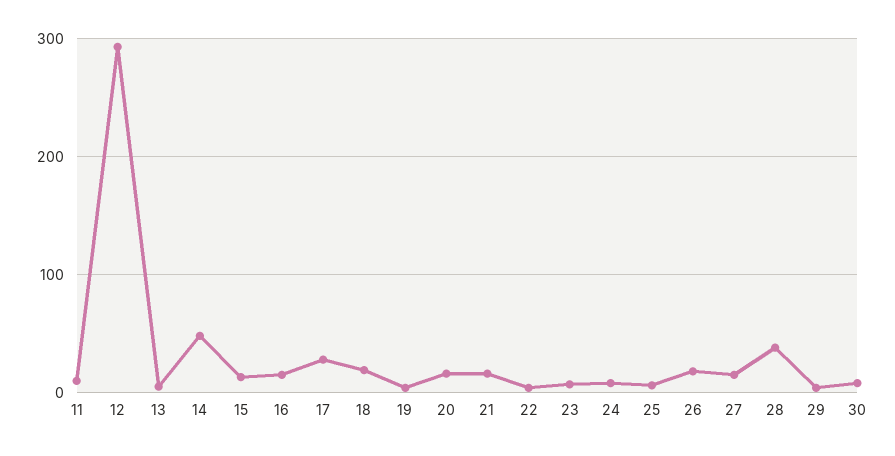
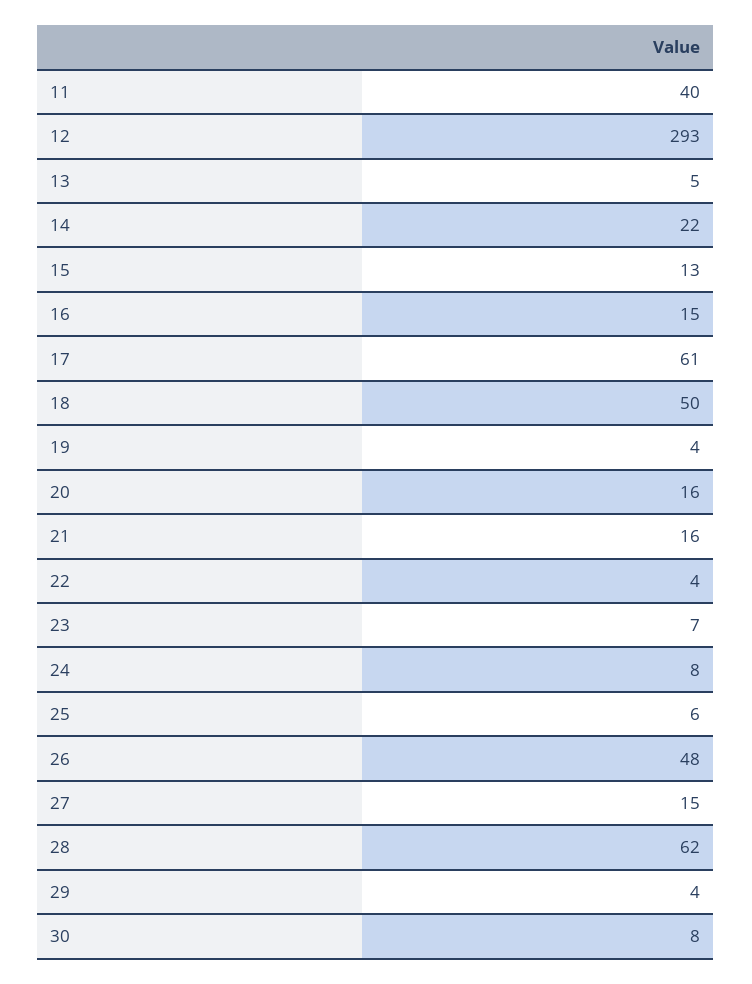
11: 10 -> 40
14: 50 -> 22
17: 30 -> 61
18: 20 -> 50
26: 20 -> 48
28: 40 -> 62

